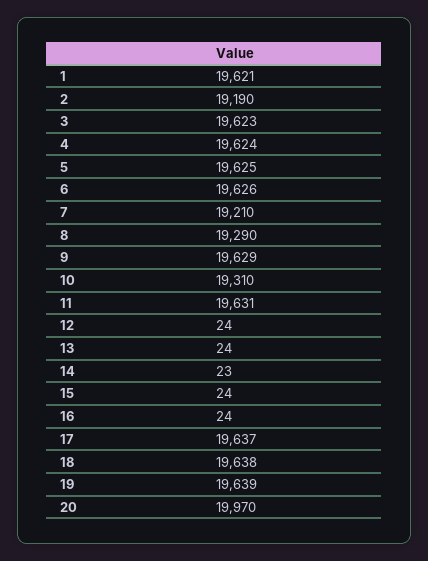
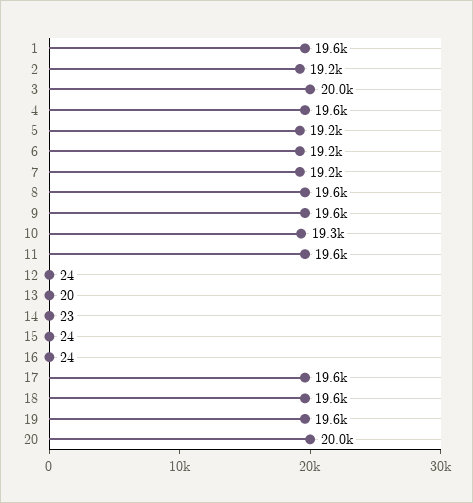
3: 19623 -> 20000
5: 19625 -> 19200
6: 19626 -> 19200
8: 19290 -> 19600
13: 24 -> 20

